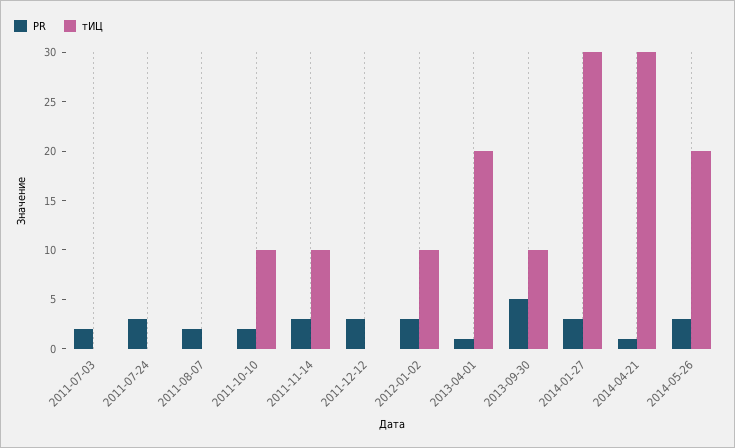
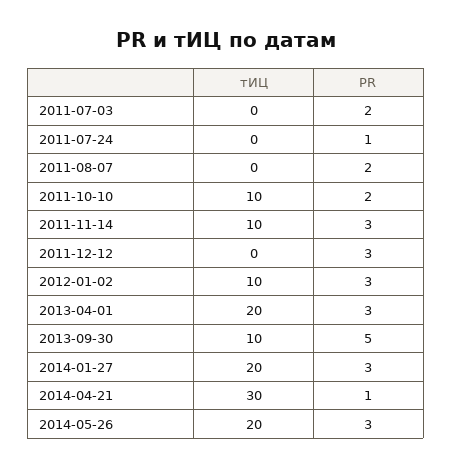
PR, 2011-07-24: 3 -> 1
PR, 2013-04-01: 1 -> 3
тИЦ, 2014-01-27: 30 -> 20

